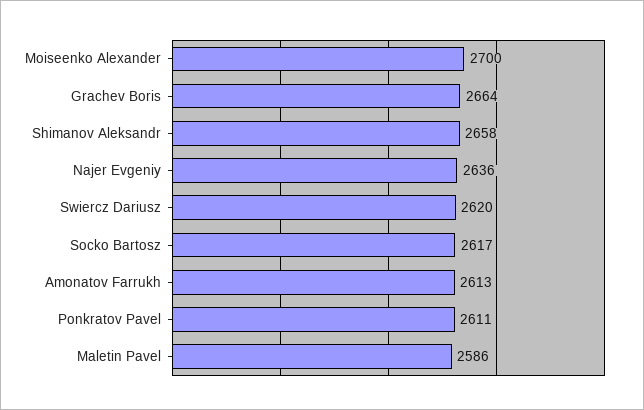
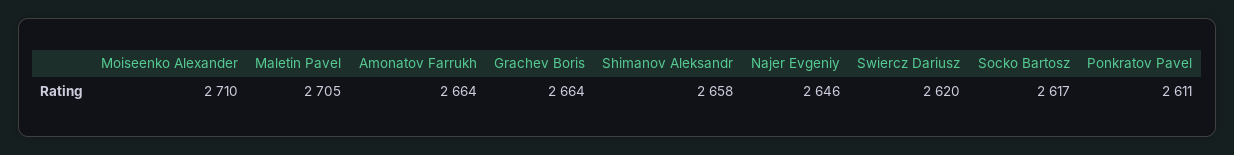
Moiseenko Alexander: 2700 -> 2710
Najer Evgeniy: 2636 -> 2646
Amonatov Farrukh: 2613 -> 2664
Maletin Pavel: 2586 -> 2705

